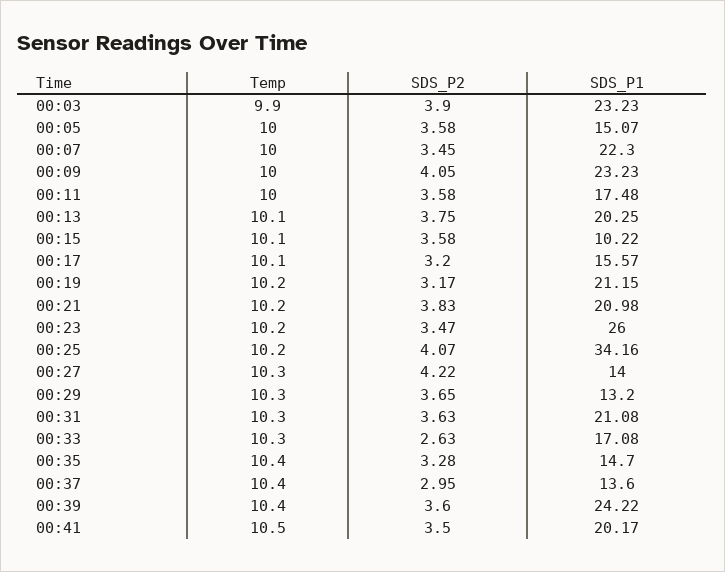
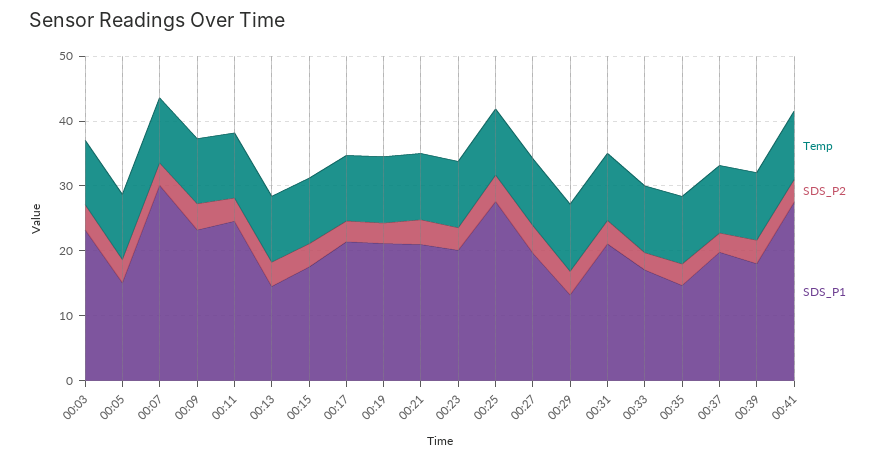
SDS_P1, 00:07: 22.3 -> 30
SDS_P1, 00:11: 17.48 -> 24
SDS_P1, 00:13: 20.25 -> 14
SDS_P1, 00:15: 10.22 -> 18
SDS_P1, 00:17: 15.57 -> 22
SDS_P1, 00:23: 26 -> 20
SDS_P1, 00:25: 34.16 -> 28
SDS_P1, 00:27: 14 -> 20
SDS_P1, 00:37: 13.6 -> 20
SDS_P1, 00:39: 24.22 -> 18
SDS_P1, 00:41: 20.17 -> 28

